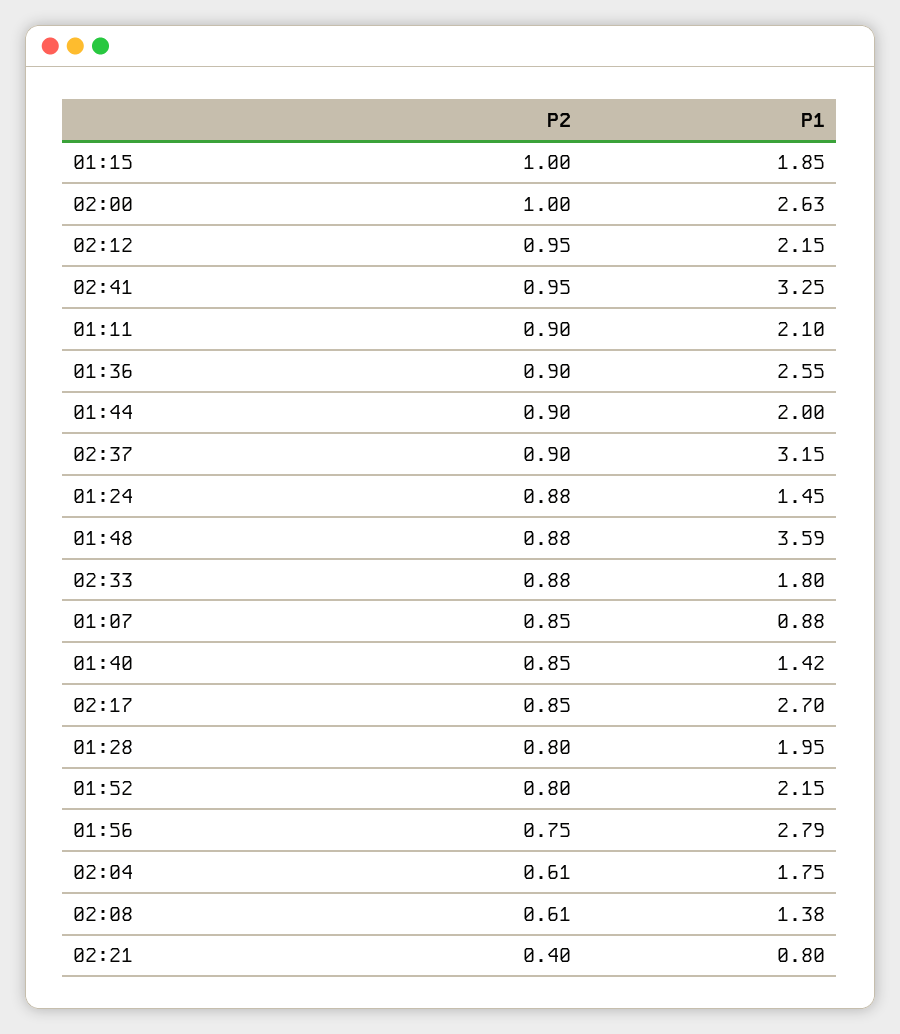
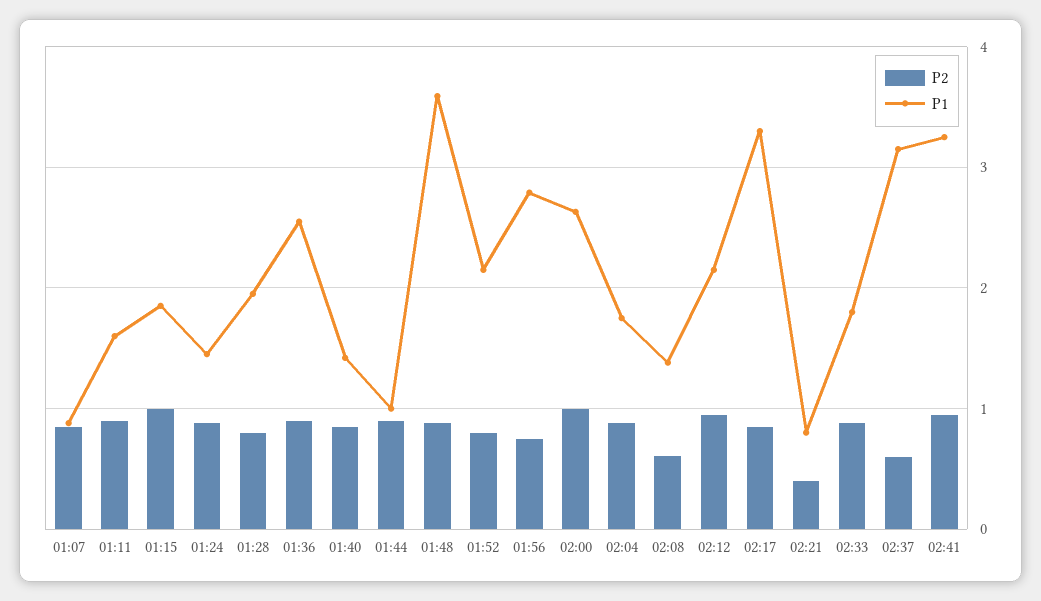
P1, 01:11: 2.1 -> 1.6
P1, 01:44: 2 -> 1
P2, 02:37: 0.9 -> 0.6
P1, 02:17: 2.7 -> 3.3
P2, 02:04: 0.61 -> 0.9

